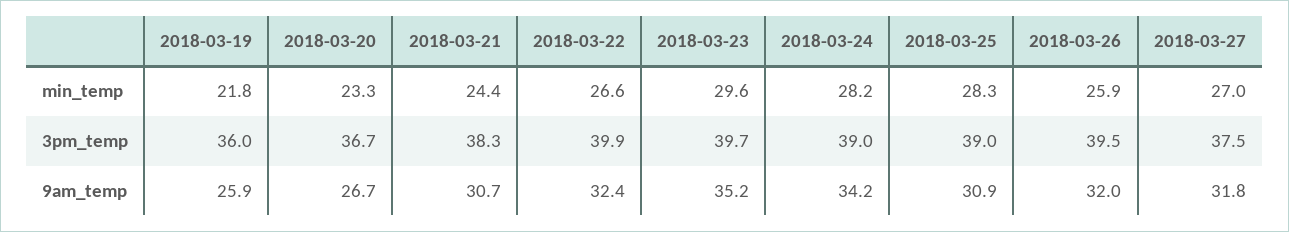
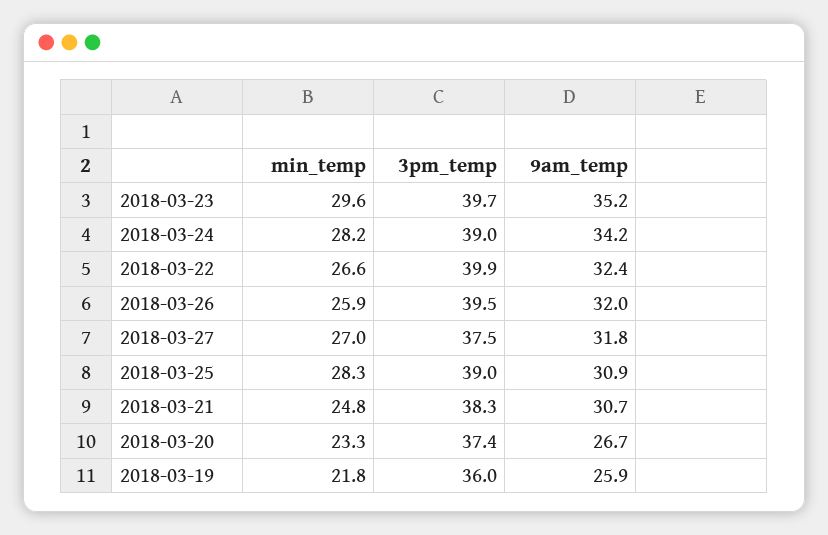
2018-03-21, min_temp: 24.4 -> 24.8
2018-03-20, 3pm_temp: 36.7 -> 37.4

